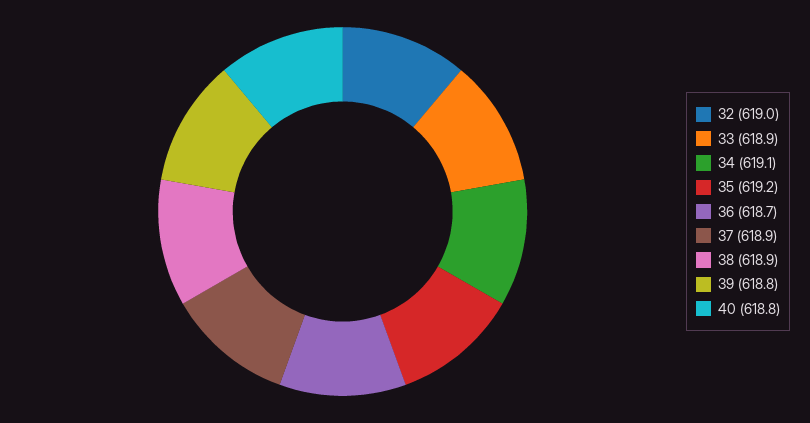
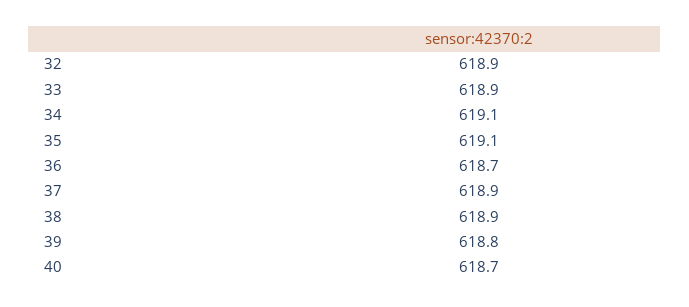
32: 619 -> 618.9
35: 619.2 -> 619.1
40: 618.8 -> 618.7

